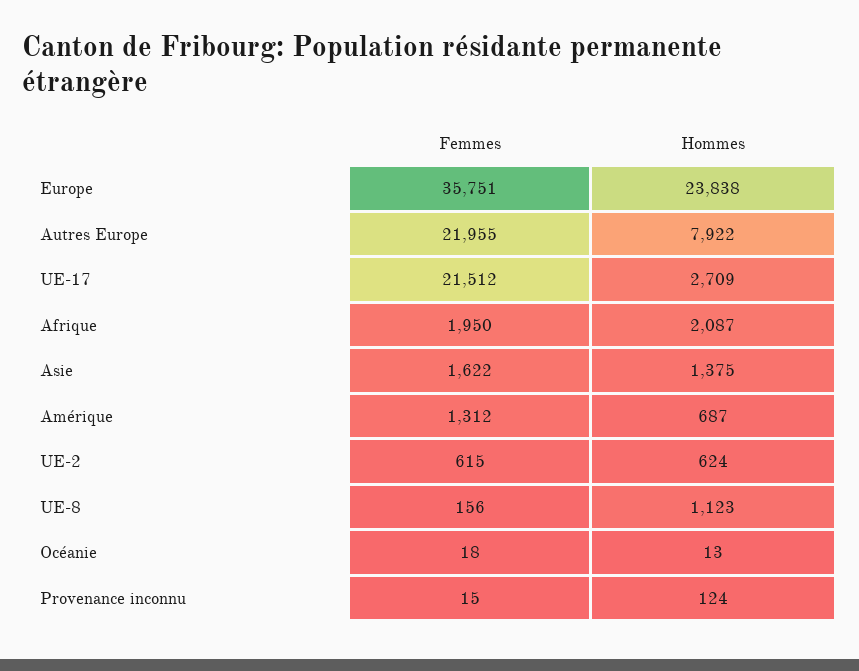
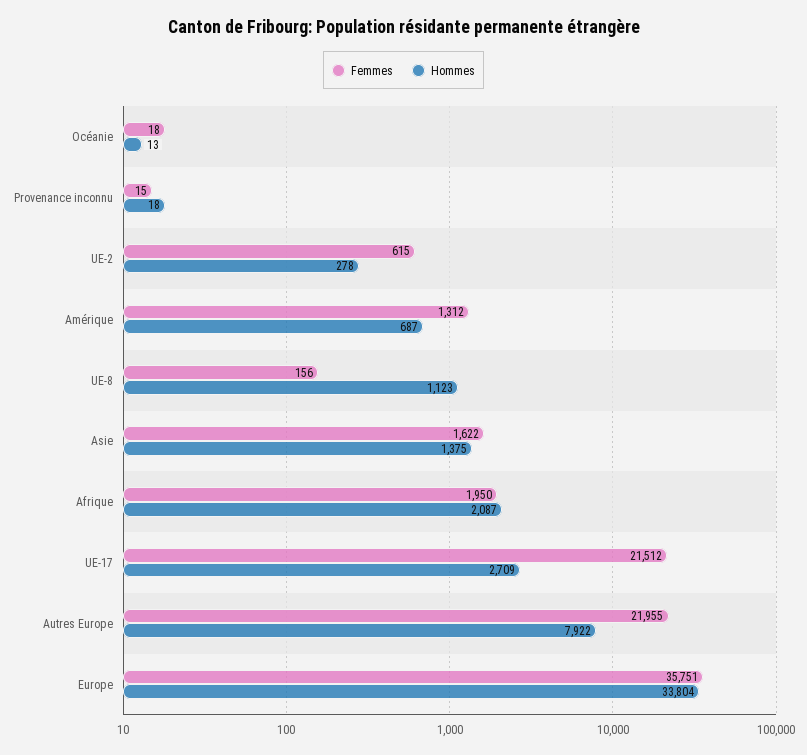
Hommes, Europe: 23838 -> 33804
Hommes, UE-2: 624 -> 278
Hommes, Provenance inconnu: 124 -> 18

